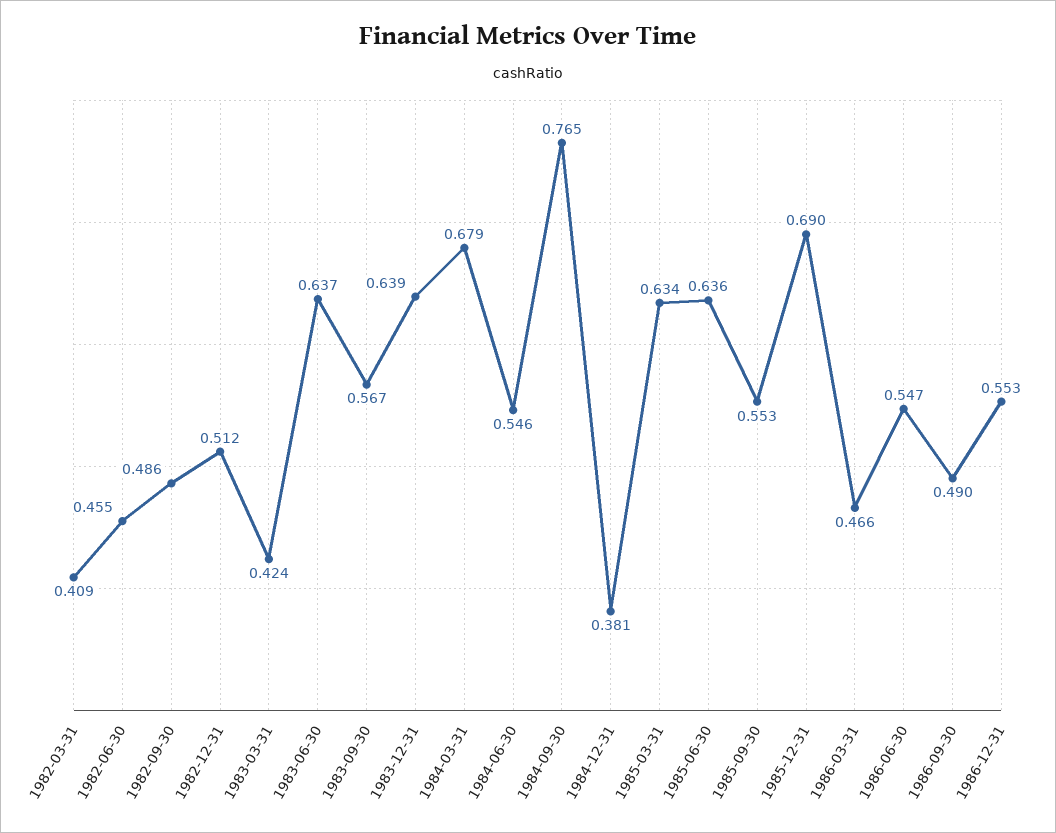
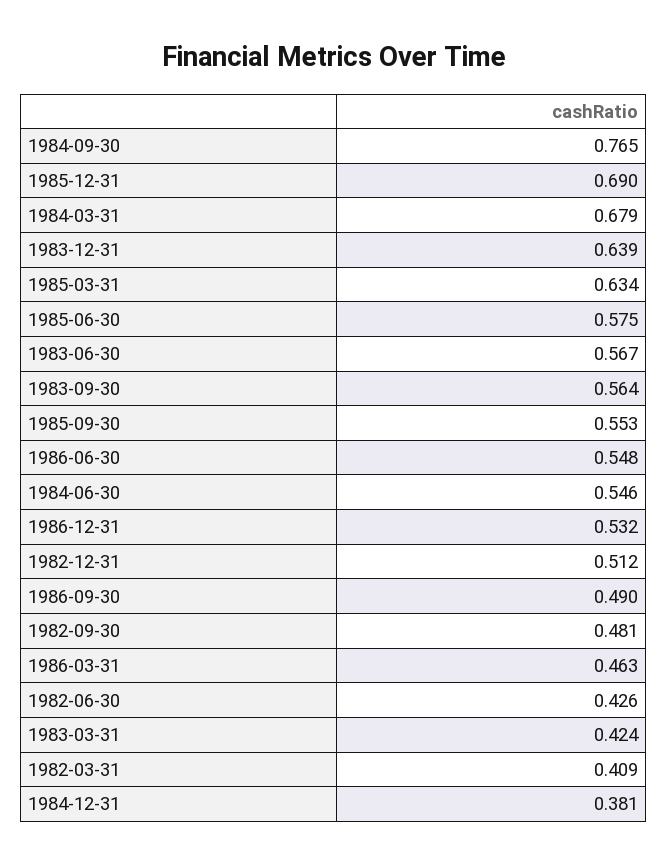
1982-06-30: 0.455 -> 0.426
1982-09-30: 0.486 -> 0.481
1983-06-30: 0.637 -> 0.567
1983-09-30: 0.567 -> 0.564
1985-06-30: 0.636 -> 0.575
1986-03-31: 0.466 -> 0.463
1986-06-30: 0.547 -> 0.548
1986-12-31: 0.553 -> 0.532

